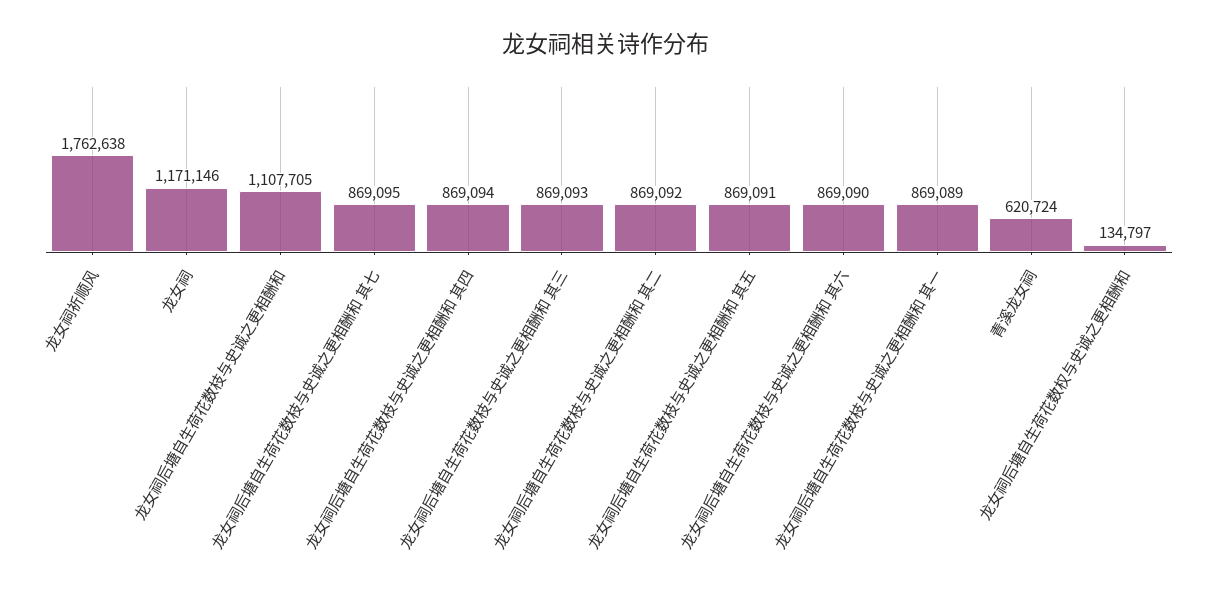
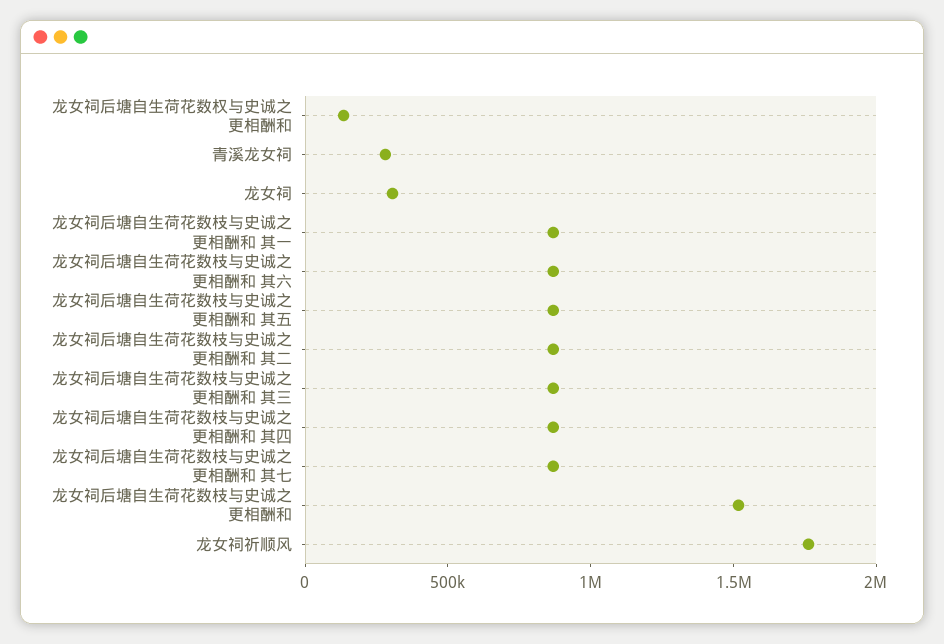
龙女祠: 1171146 -> 300000
龙女祠后塘自生荷花数枝与史诚之更相酬和: 1107705 -> 1500000
青溪龙女祠: 620724 -> 300000

